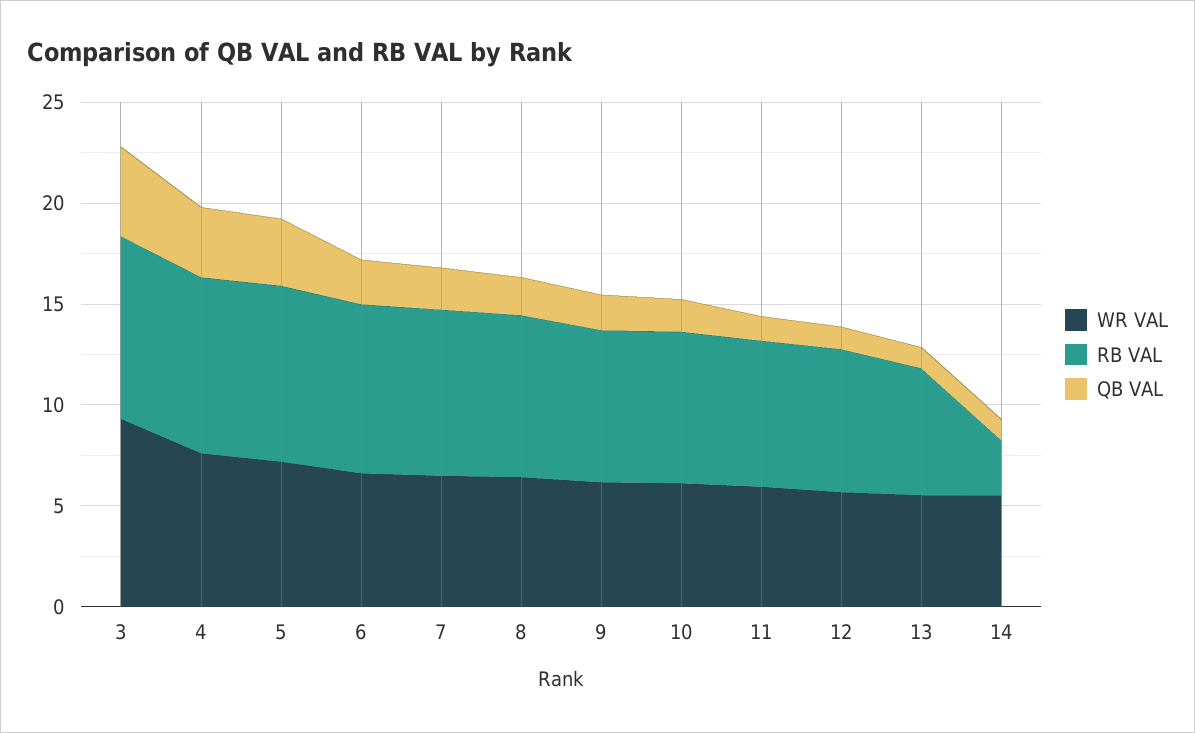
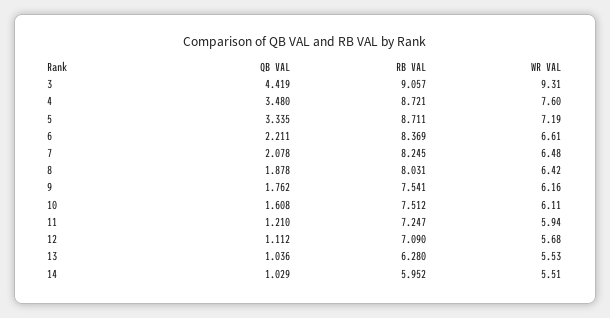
RB VAL, 14: 3 -> 5.952

